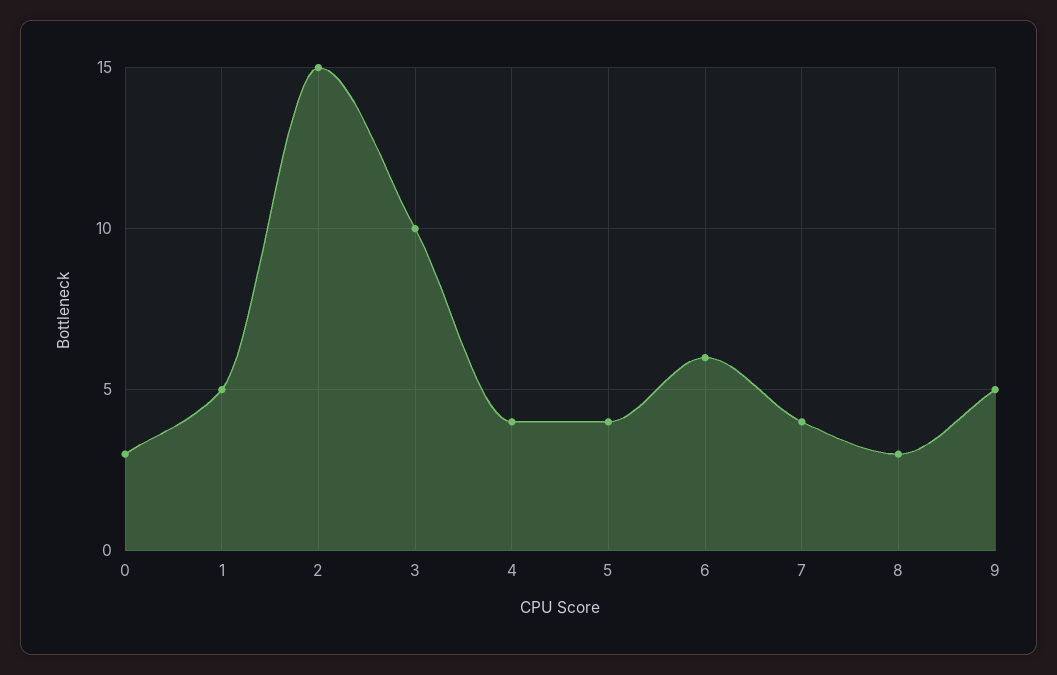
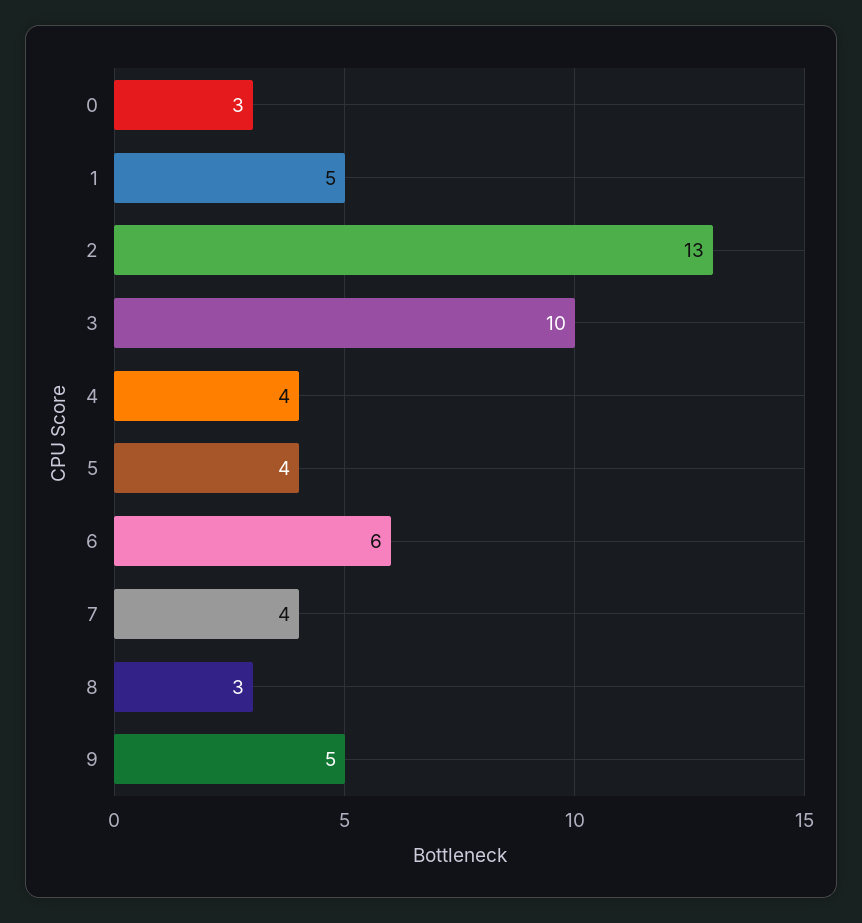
2: 15 -> 13

